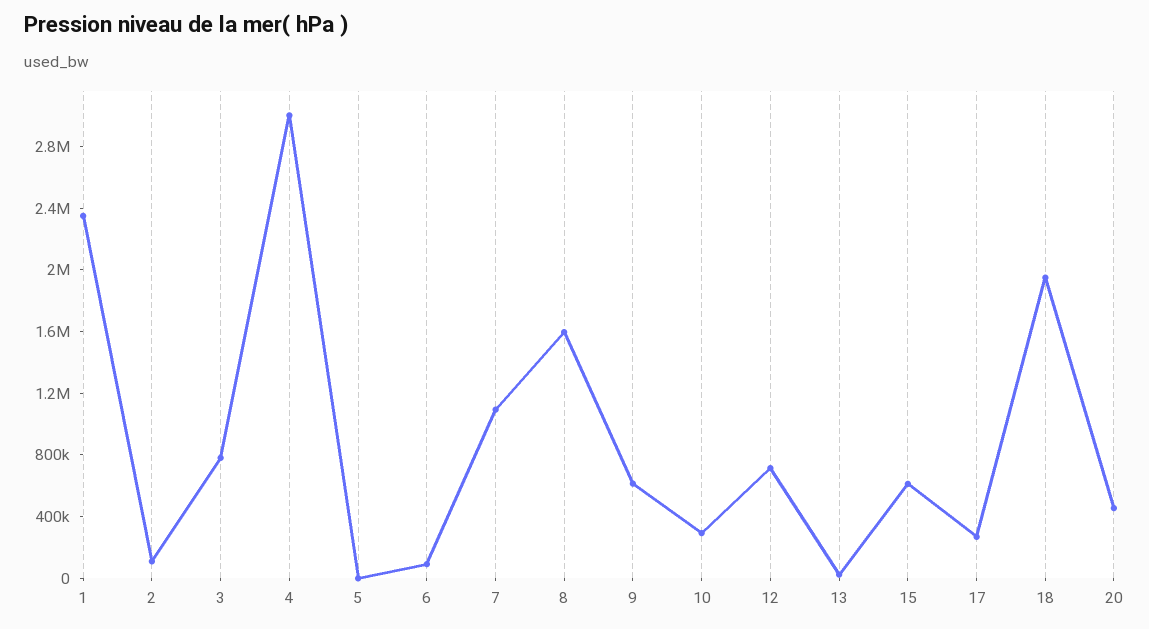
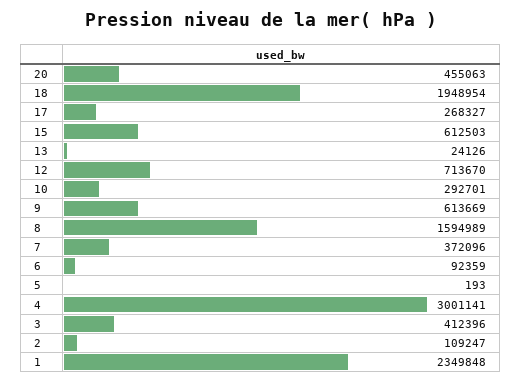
3: 800000 -> 412396
7: 1100000 -> 372096

